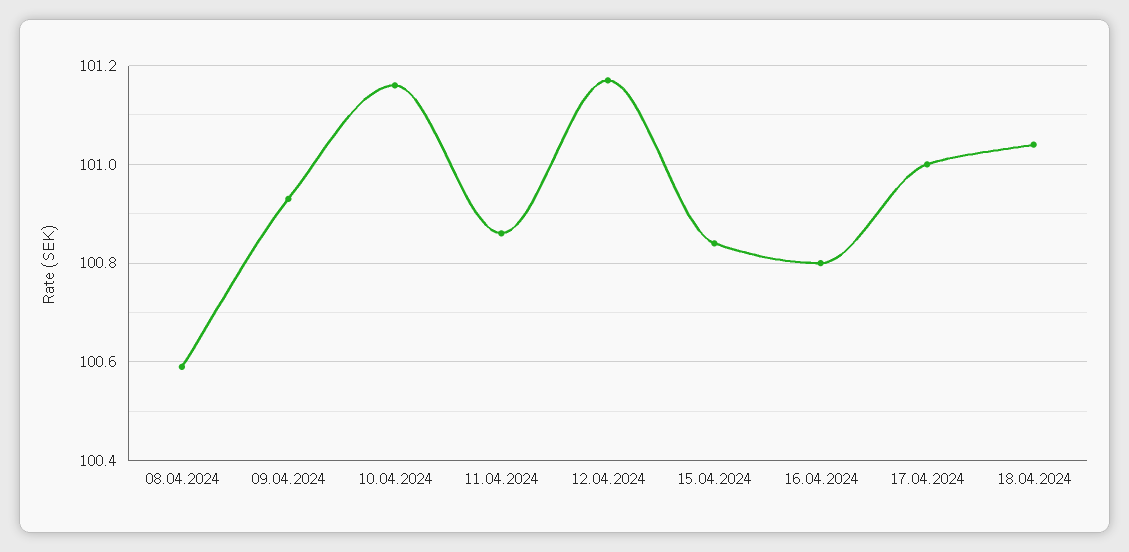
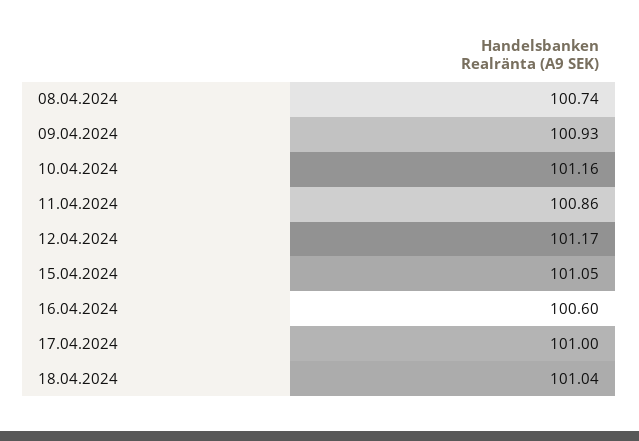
08.04.2024: 100.6 -> 100.74
15.04.2024: 100.85 -> 101.05
16.04.2024: 100.8 -> 100.6

